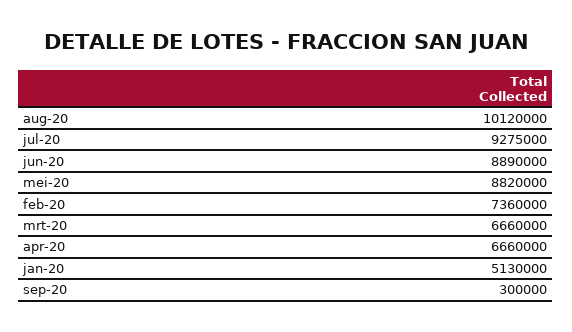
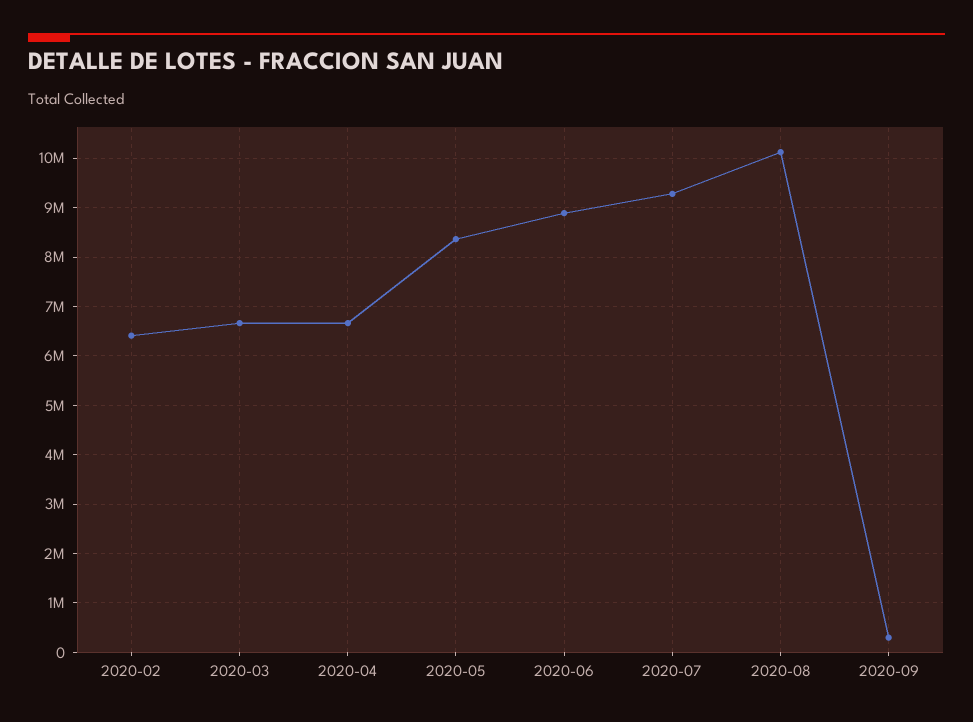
mei-20: 8820000 -> 8400000
feb-20: 7360000 -> 6400000
jan-20: 5130000 -> none

